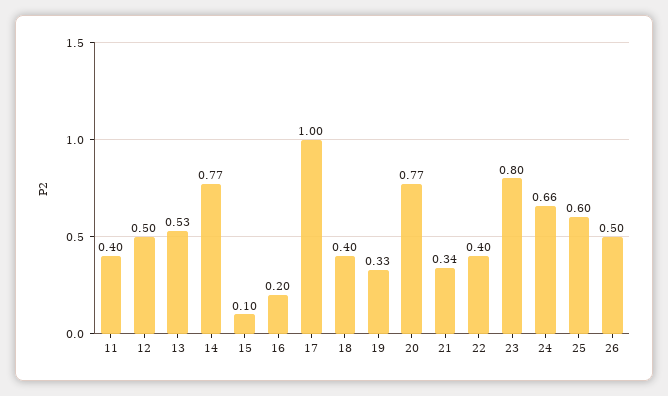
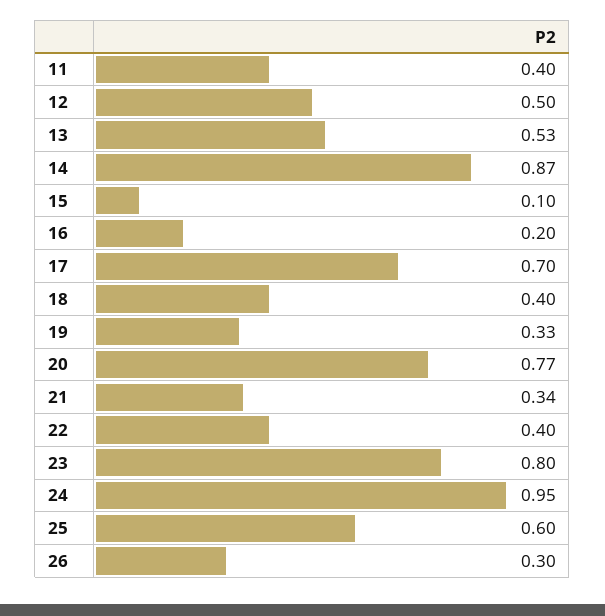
14: 0.77 -> 0.87
17: 1 -> 0.7
24: 0.66 -> 0.95
26: 0.5 -> 0.3

